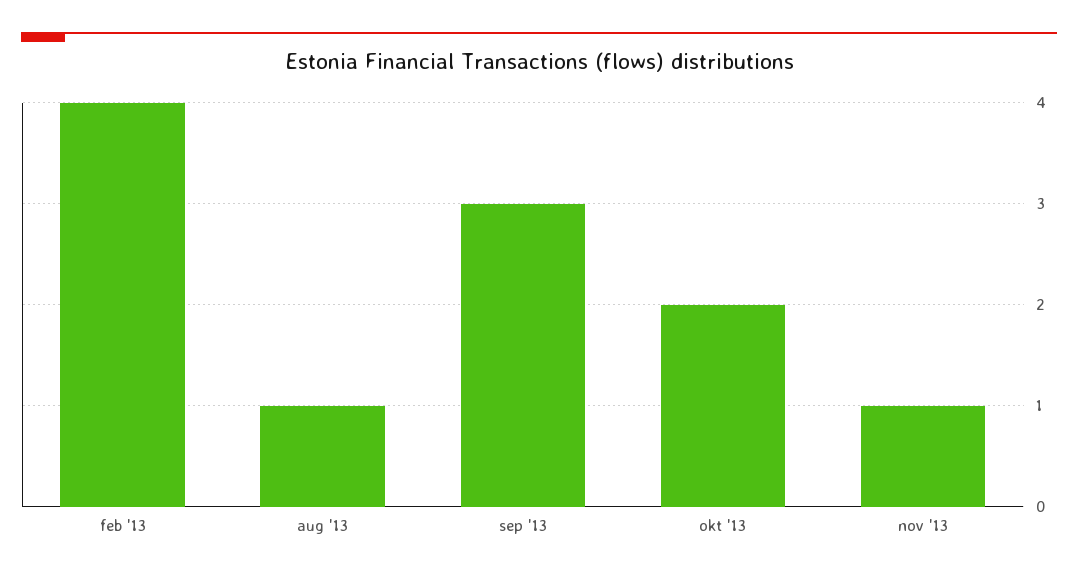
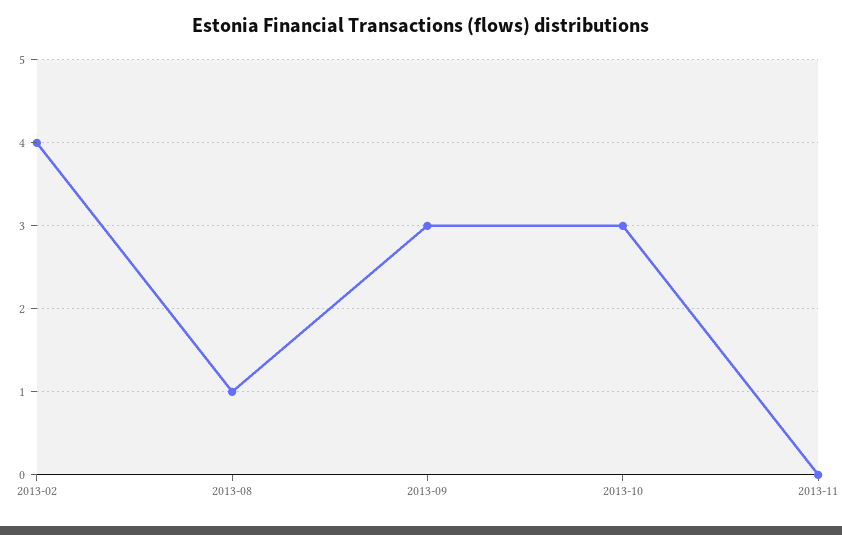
okt '13: 2 -> 3
nov '13: 1 -> 0

